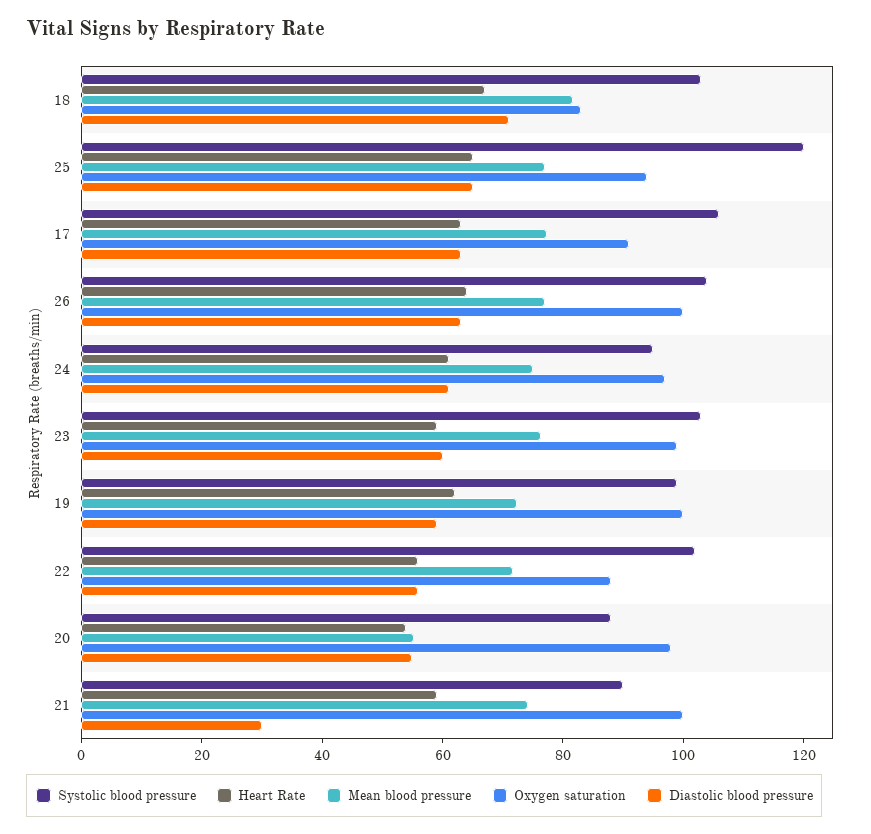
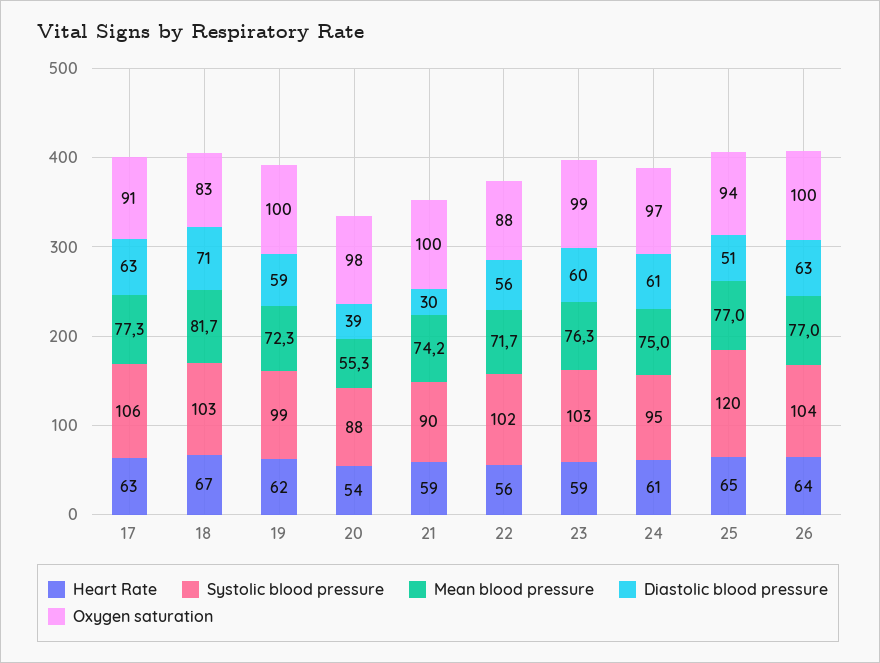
Diastolic blood pressure, 25: 65 -> 51
Diastolic blood pressure, 20: 55 -> 39

